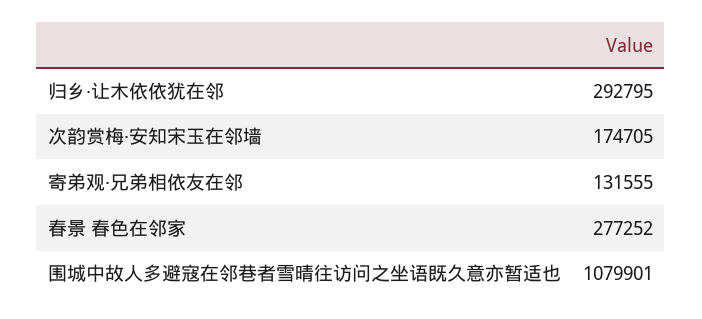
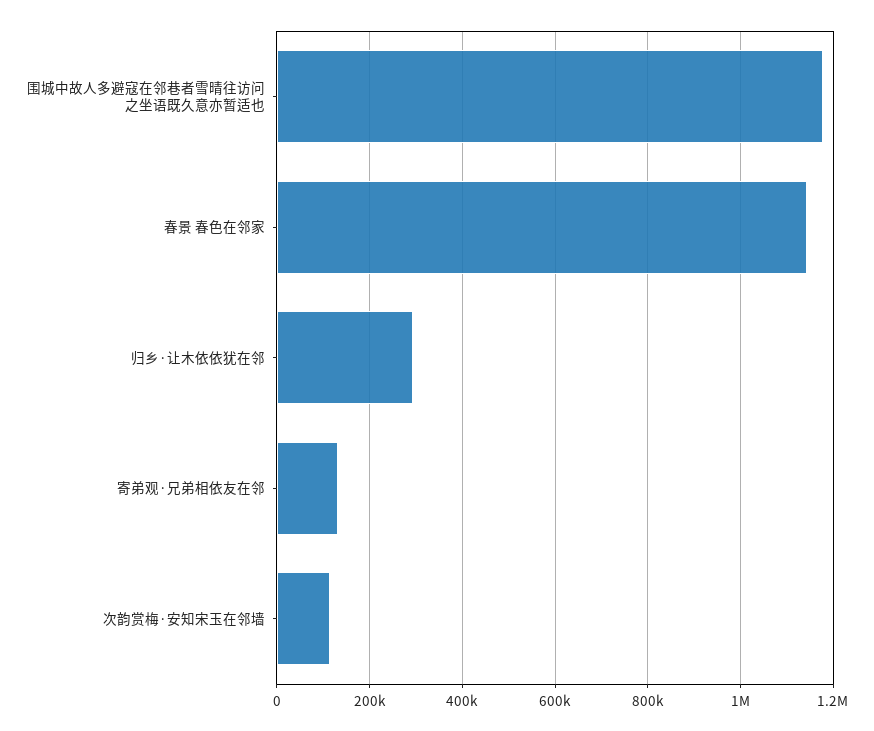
次韵赏梅·安知宋玉在邻墙: 174705 -> 120000
春景 春色在邻家: 277252 -> 1140000
围城中故人多避寇在邻巷者雪晴往访问之坐语既久意亦暂适也: 1079901 -> 1180000

